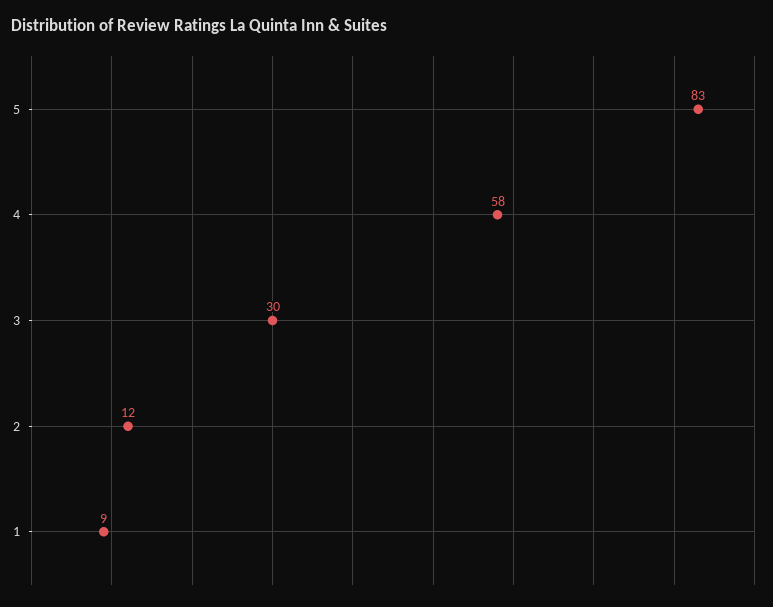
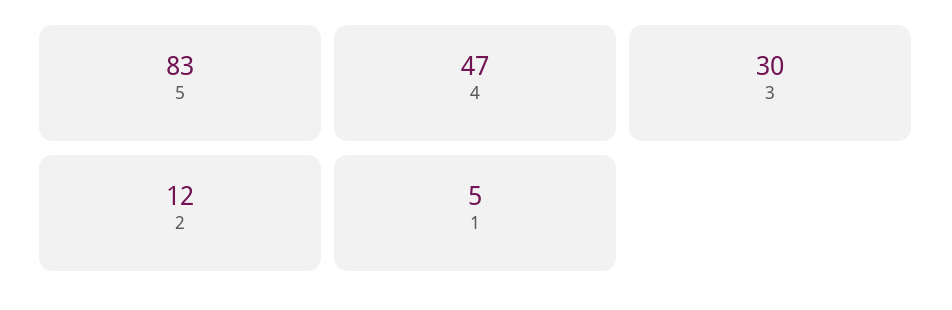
4: 58 -> 47
1: 9 -> 5

